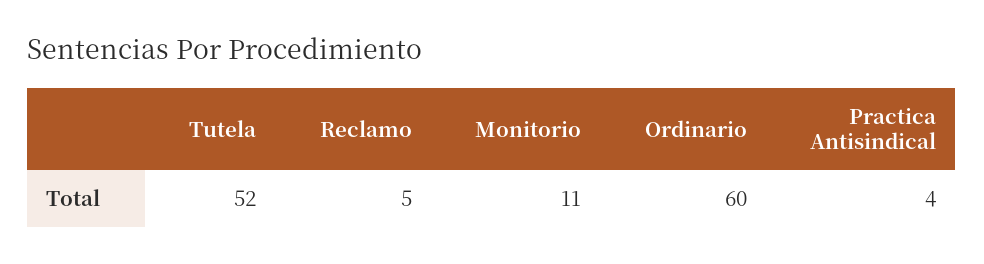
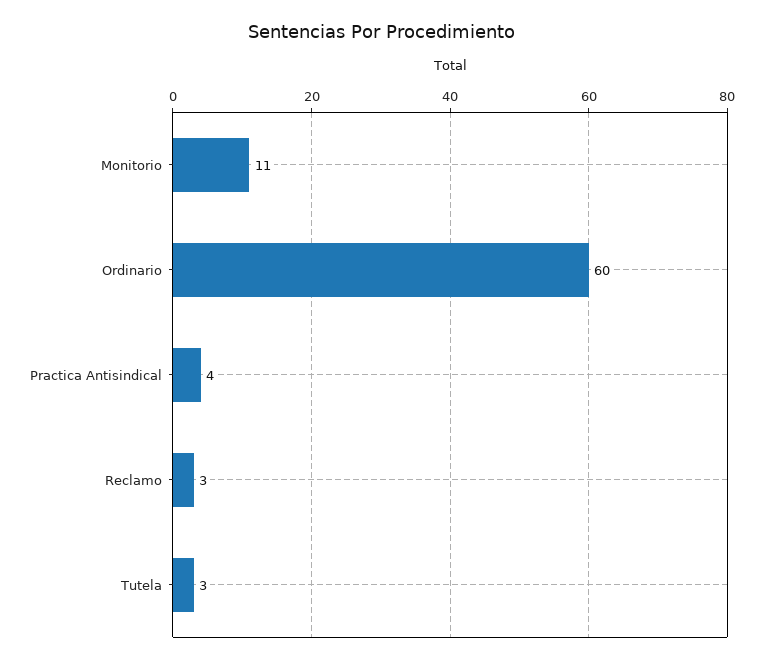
Tutela: 52 -> 3
Reclamo: 5 -> 3

